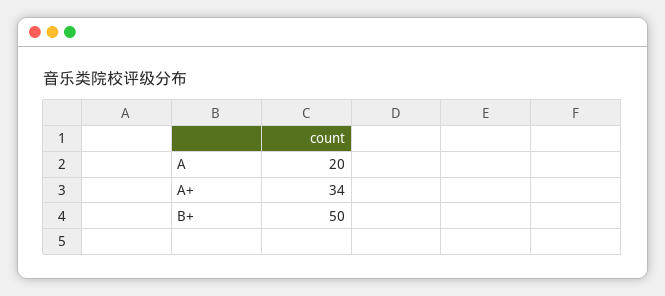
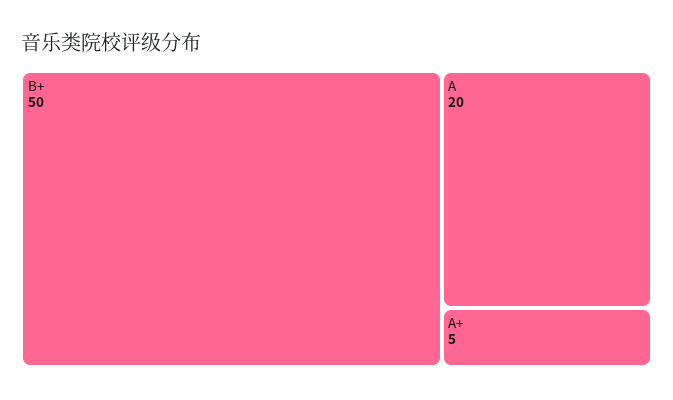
A+: 34 -> 5

